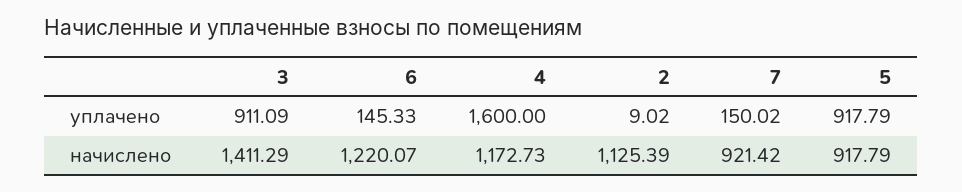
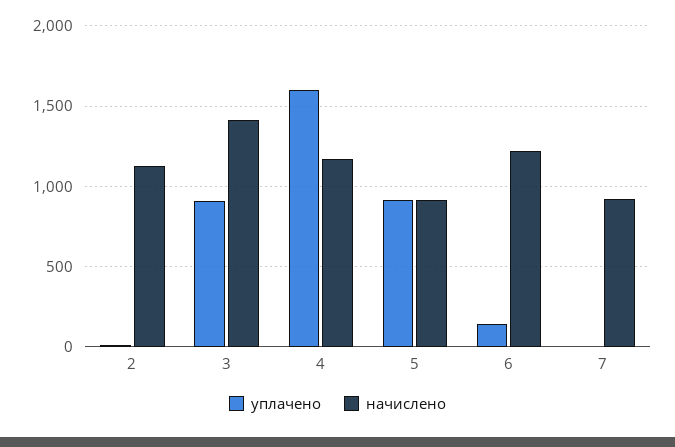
уплачено, 7: 150.02 -> 0

